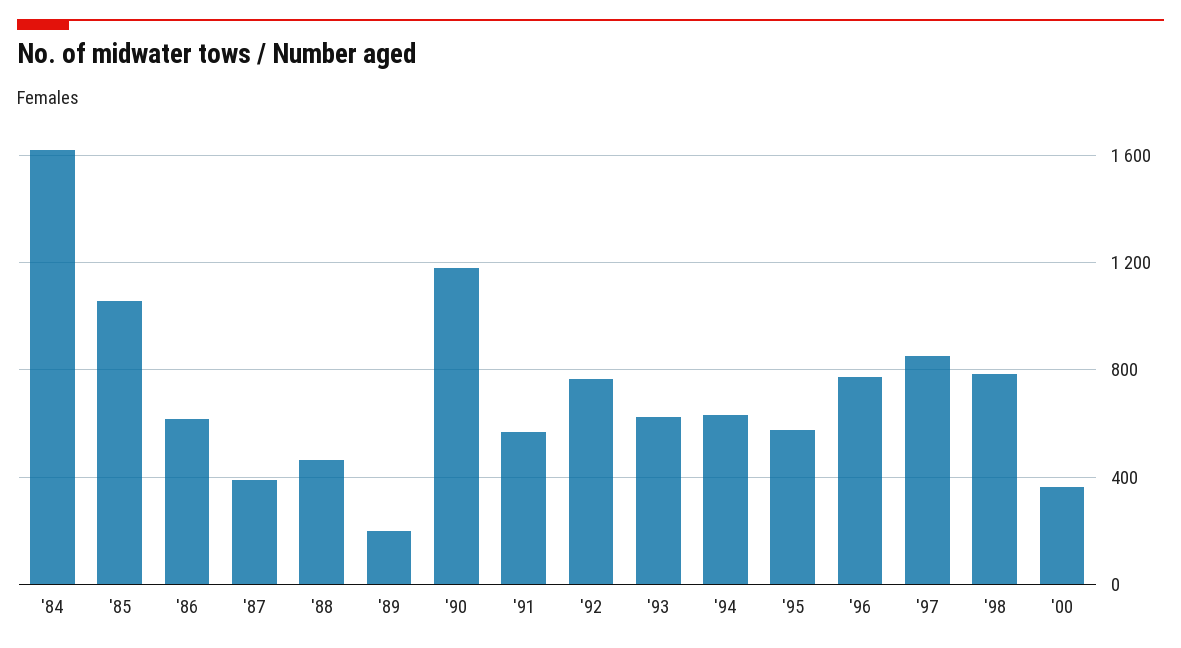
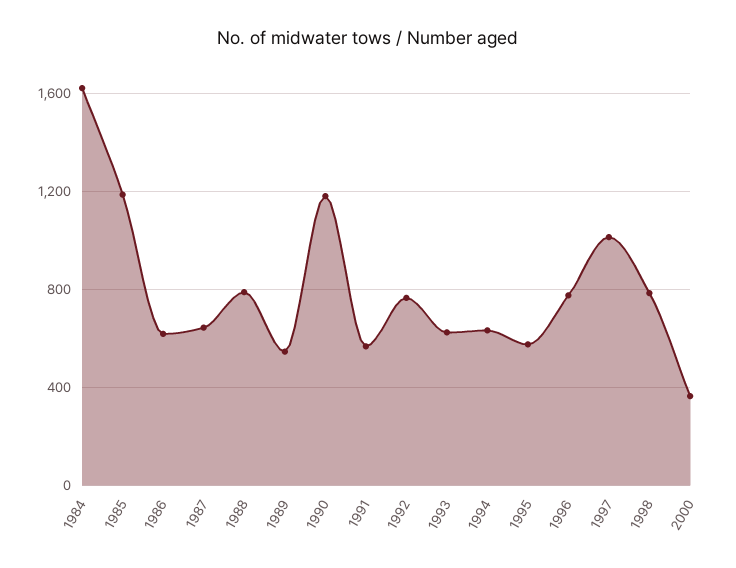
'85: 1050 -> 1200
'87: 400 -> 650
'88: 450 -> 800
'89: 200 -> 550
'97: 850 -> 1000

